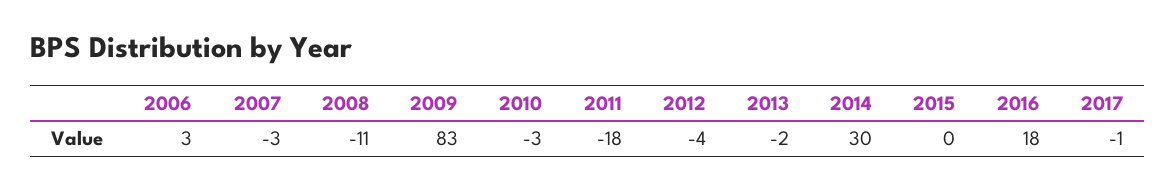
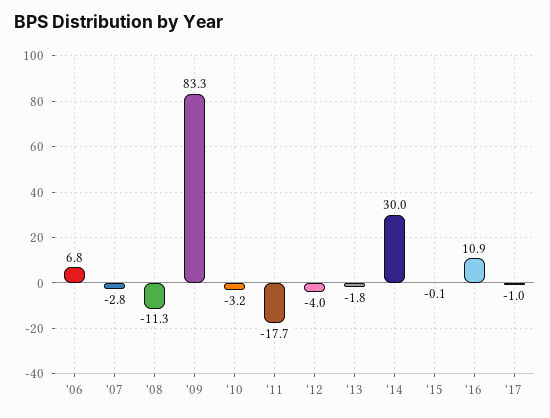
2006: 3 -> 6.8
2016: 18 -> 10.9

